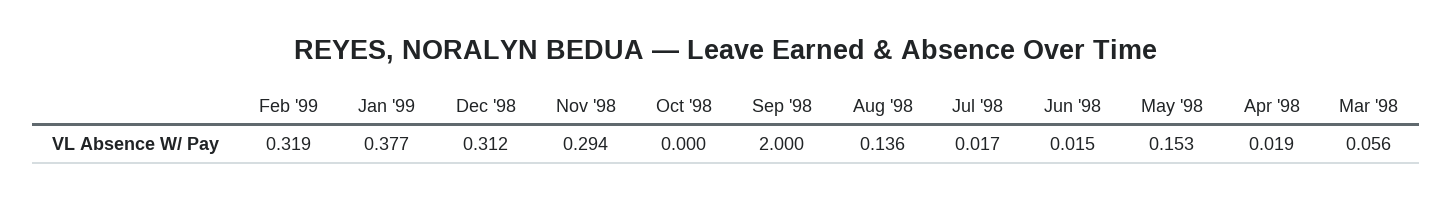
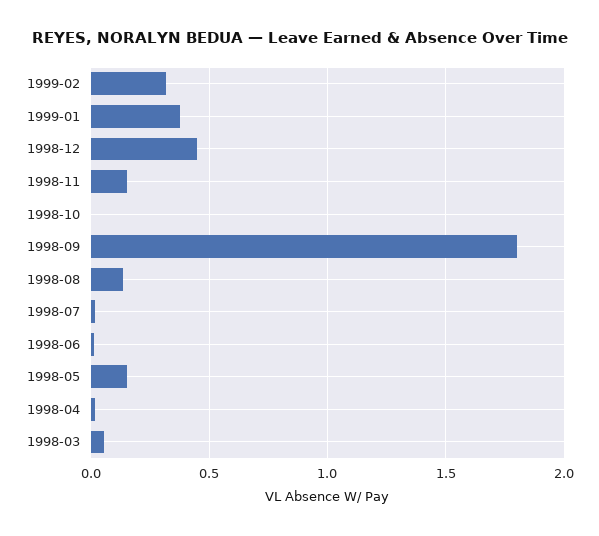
Dec '98: 0.312 -> 0.45
Nov '98: 0.294 -> 0.15
Sep '98: 2 -> 1.8

